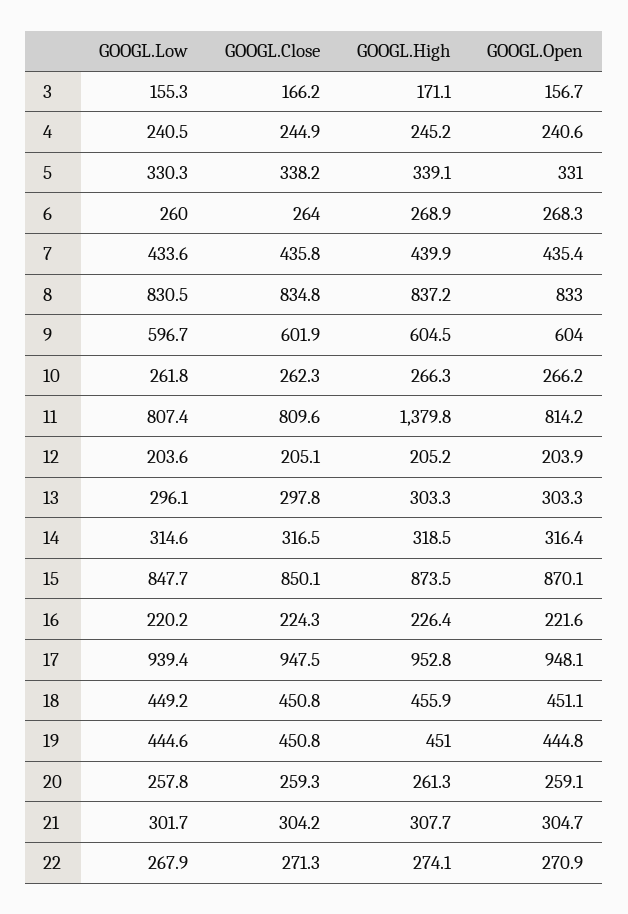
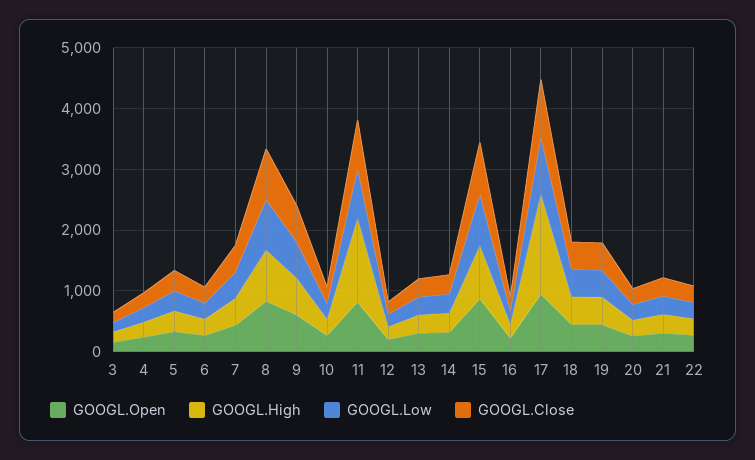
GOOGL.High, 17: 952.8 -> 1600

